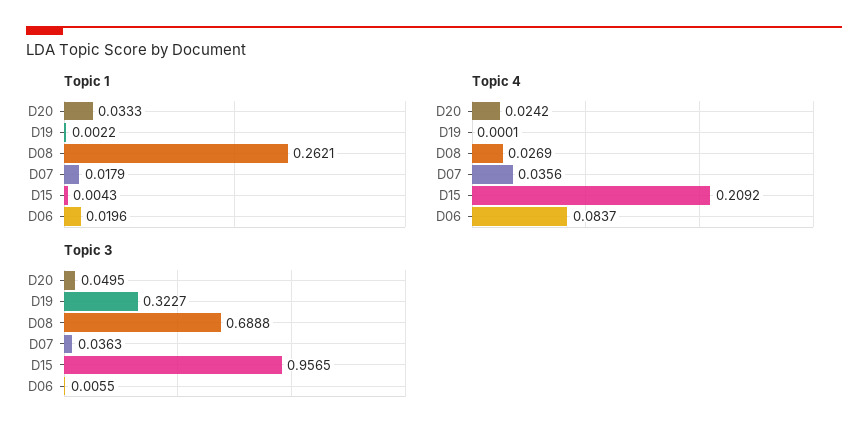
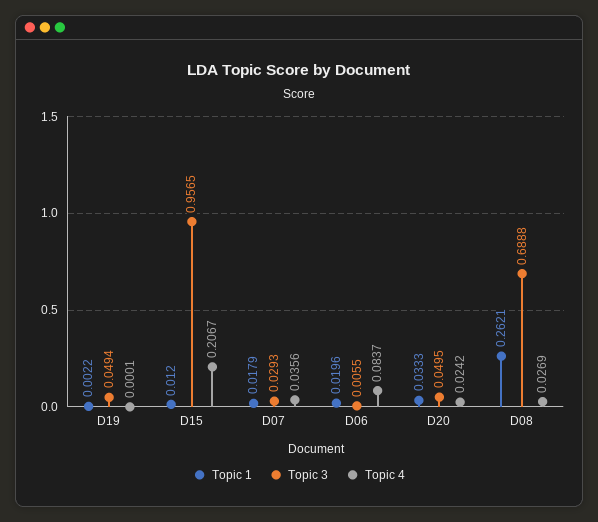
Topic 1, D15: 0.0043 -> 0.012
Topic 4, D15: 0.2092 -> 0.2067
Topic 3, D19: 0.3227 -> 0.0494
Topic 3, D07: 0.0363 -> 0.0293

